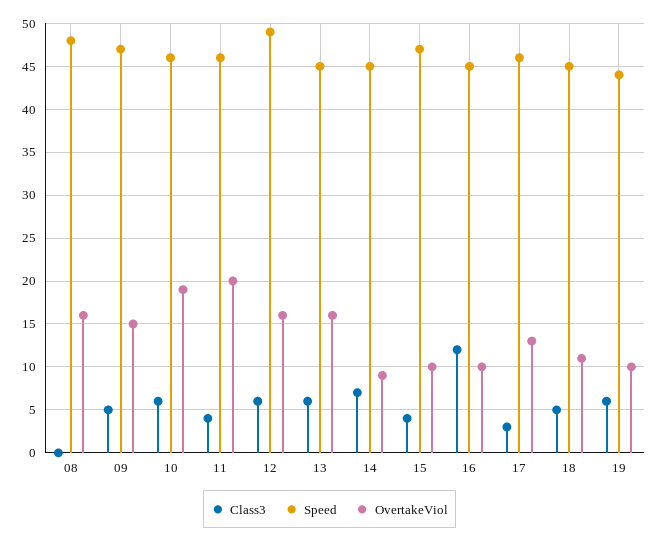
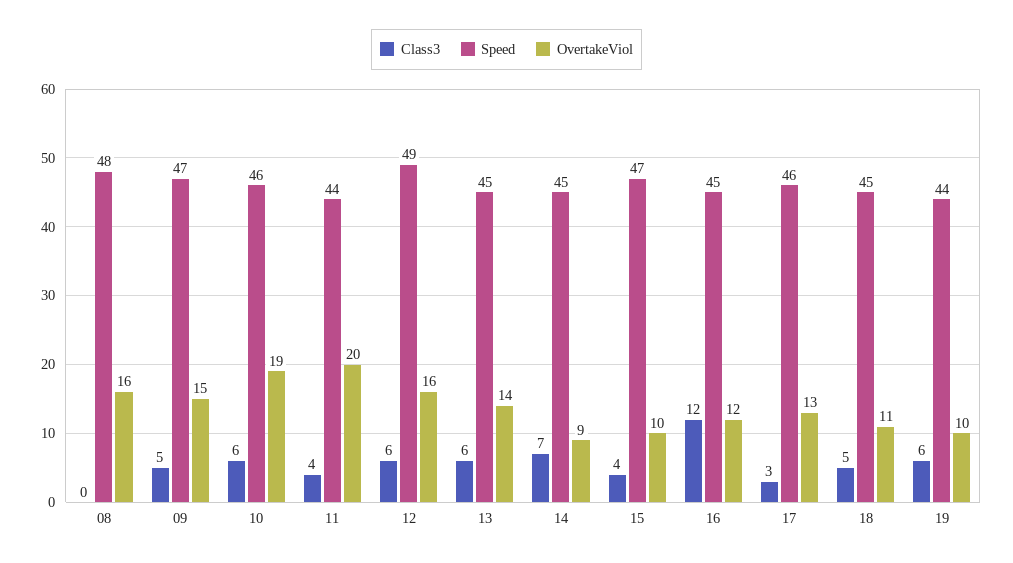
Speed, 11: 46 -> 44
OvertakeViol, 13: 16 -> 14
OvertakeViol, 16: 10 -> 12

